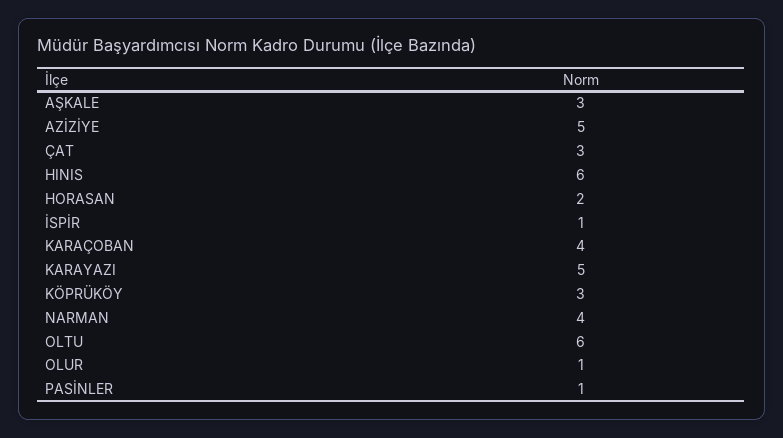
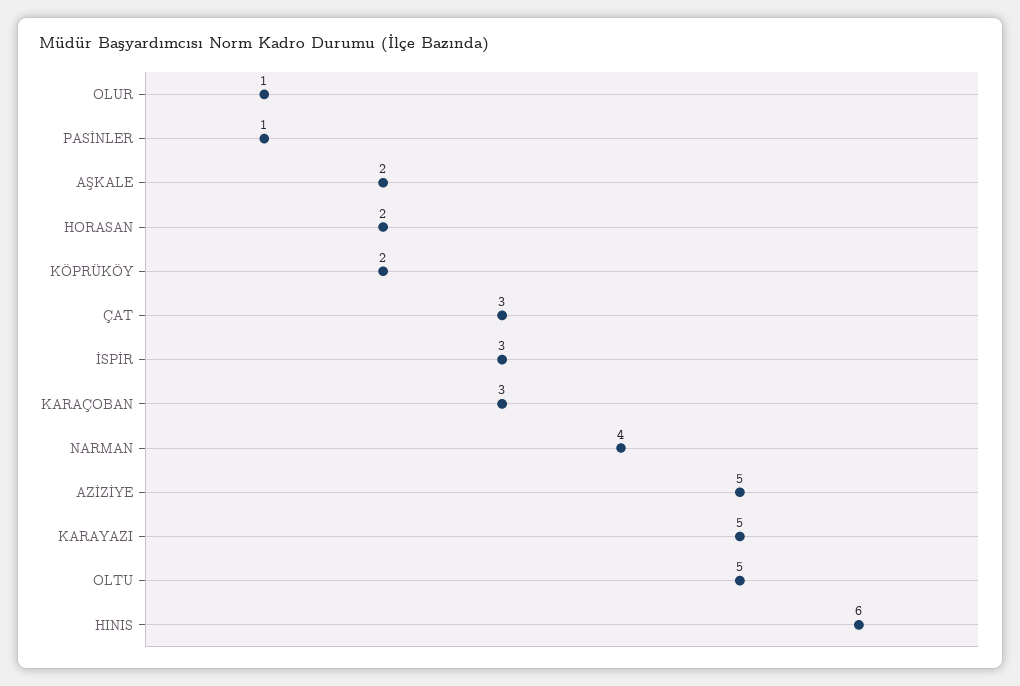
AŞKALE: 3 -> 2
İSPİR: 1 -> 3
KARAÇOBAN: 4 -> 3
KÖPRÜKÖY: 3 -> 2
OLTU: 6 -> 5

